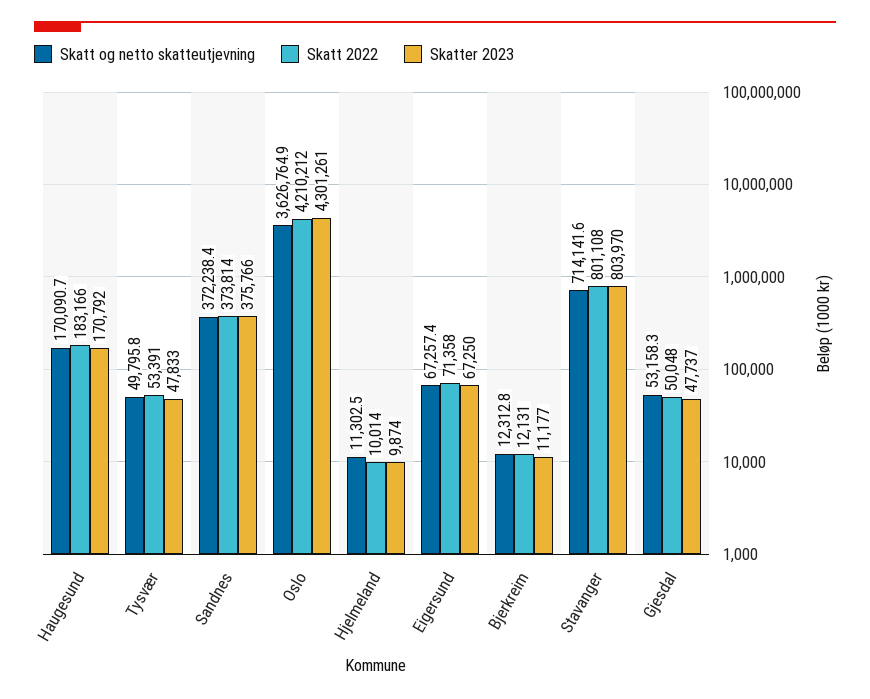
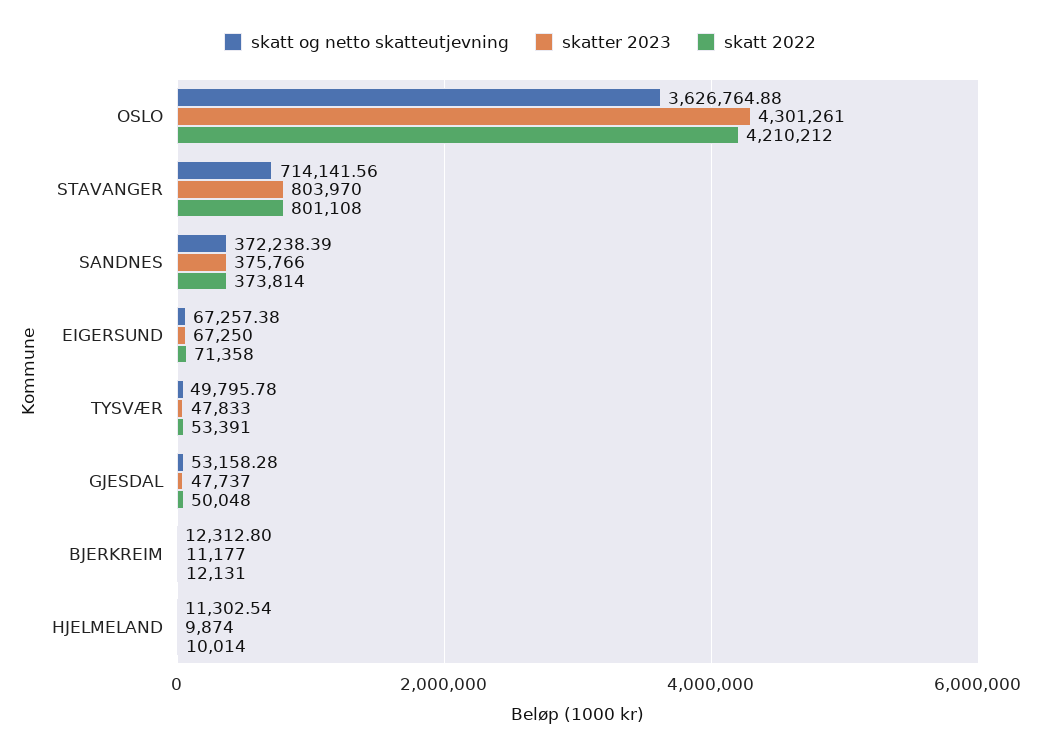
Skatt og netto skatteutjevning, Haugesund: 170090.7 -> none
Skatt 2022, Haugesund: 183166 -> none
Skatter 2023, Haugesund: 170792 -> none

